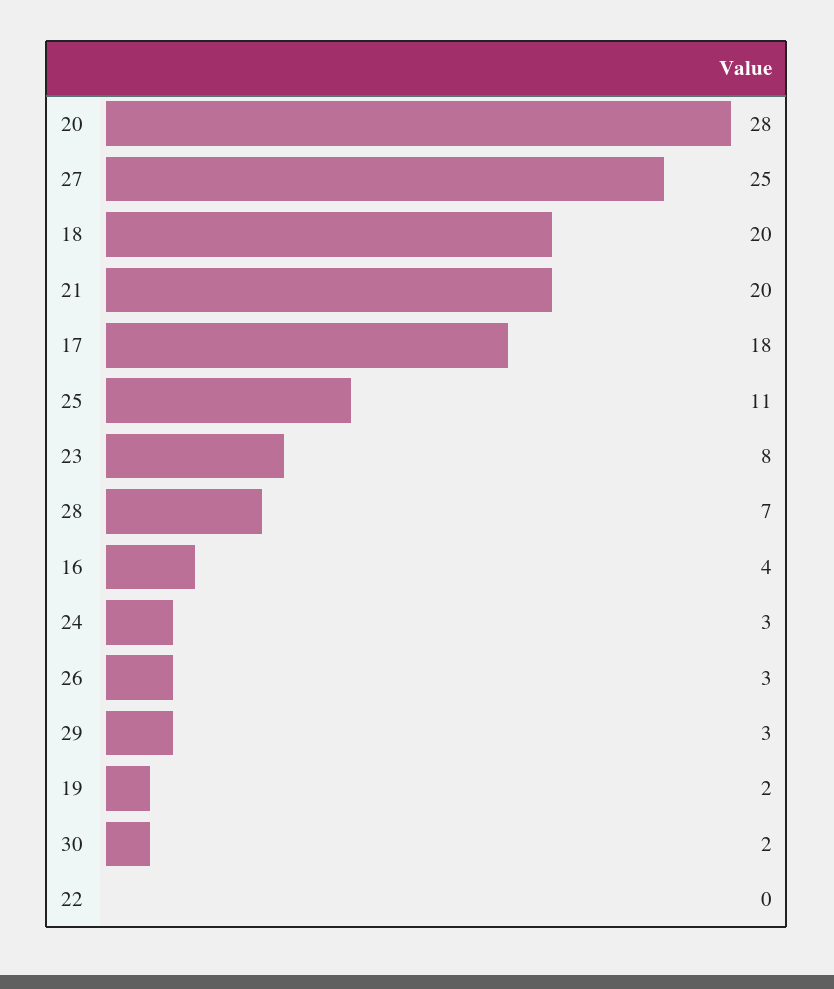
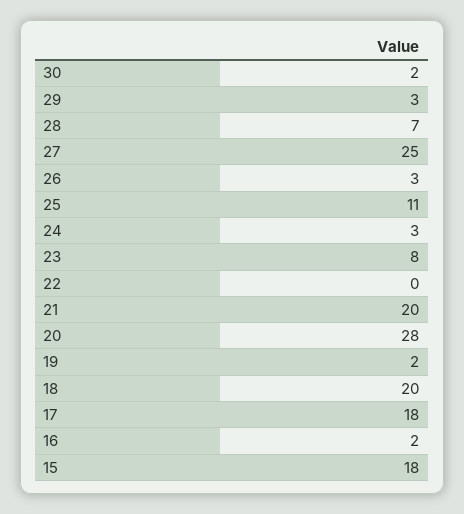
16: 4 -> 2
15: none -> 18

